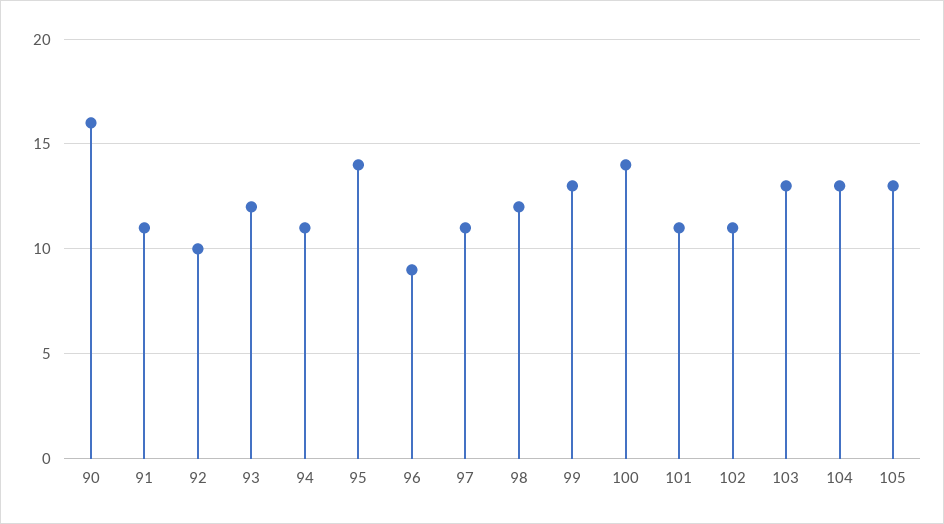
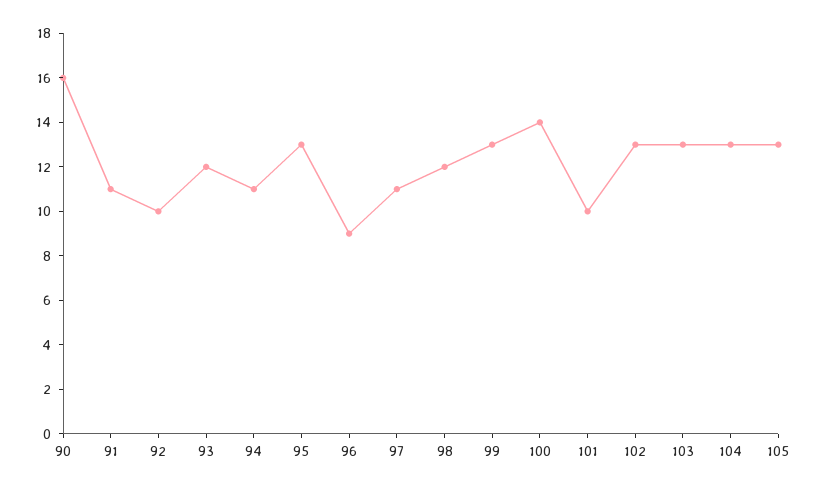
95: 14 -> 13
101: 11 -> 10
102: 11 -> 13

